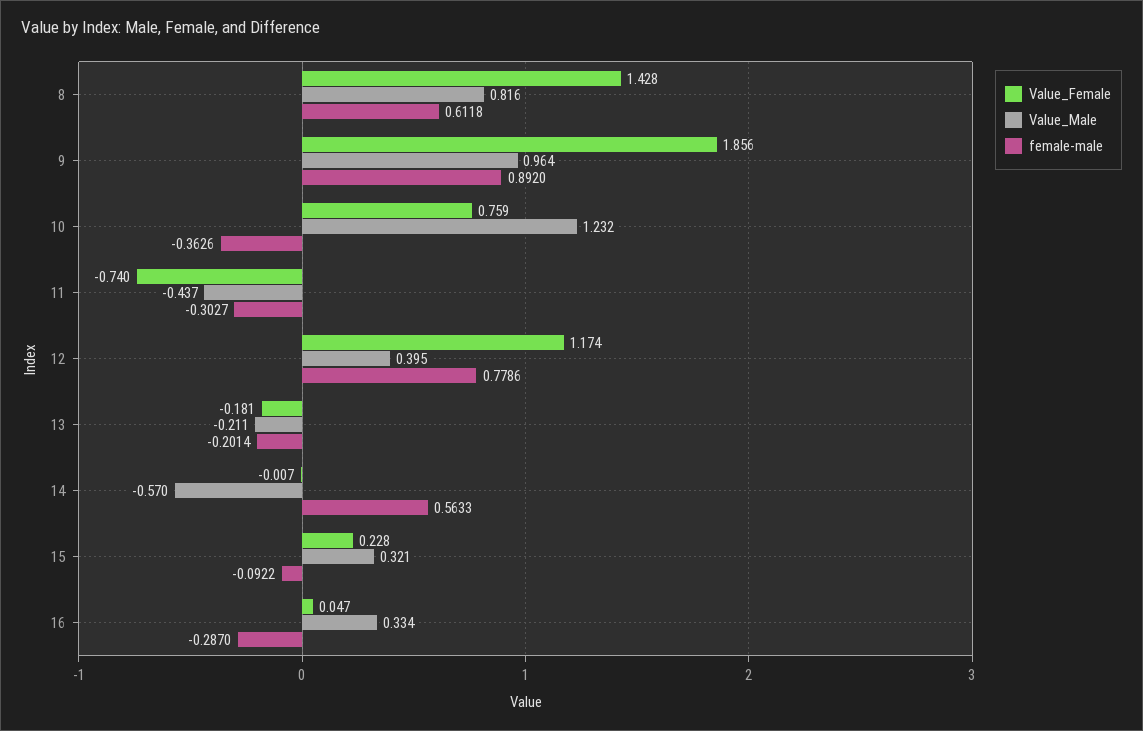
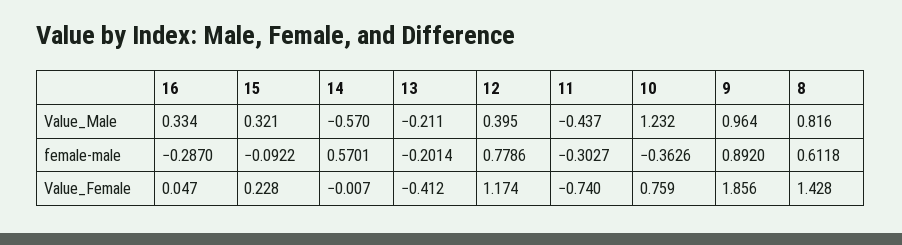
Value_Female, 13: -0.181 -> -0.412
female-male, 14: 0.5633 -> 0.5701

